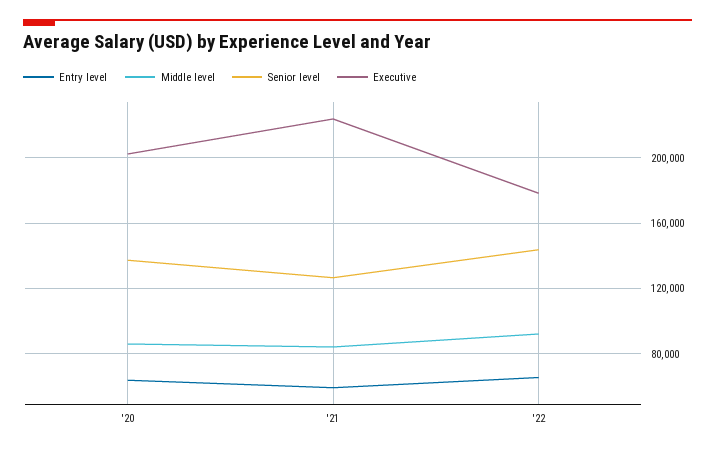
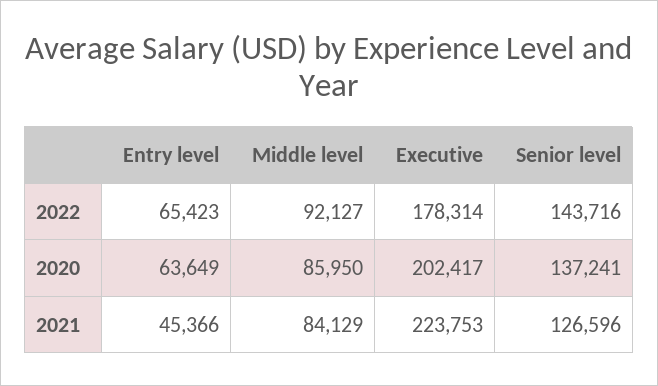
Entry level, '21: 60000 -> 45366

